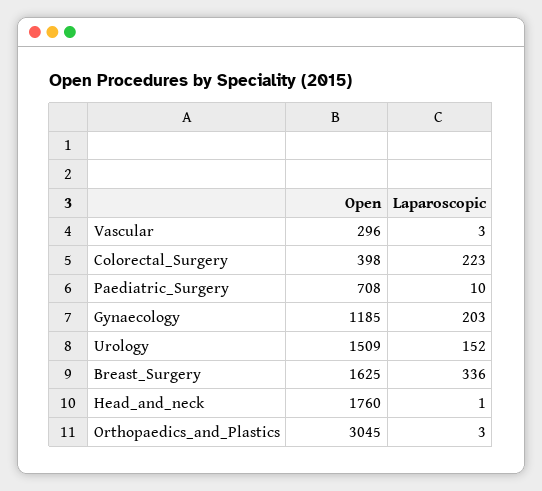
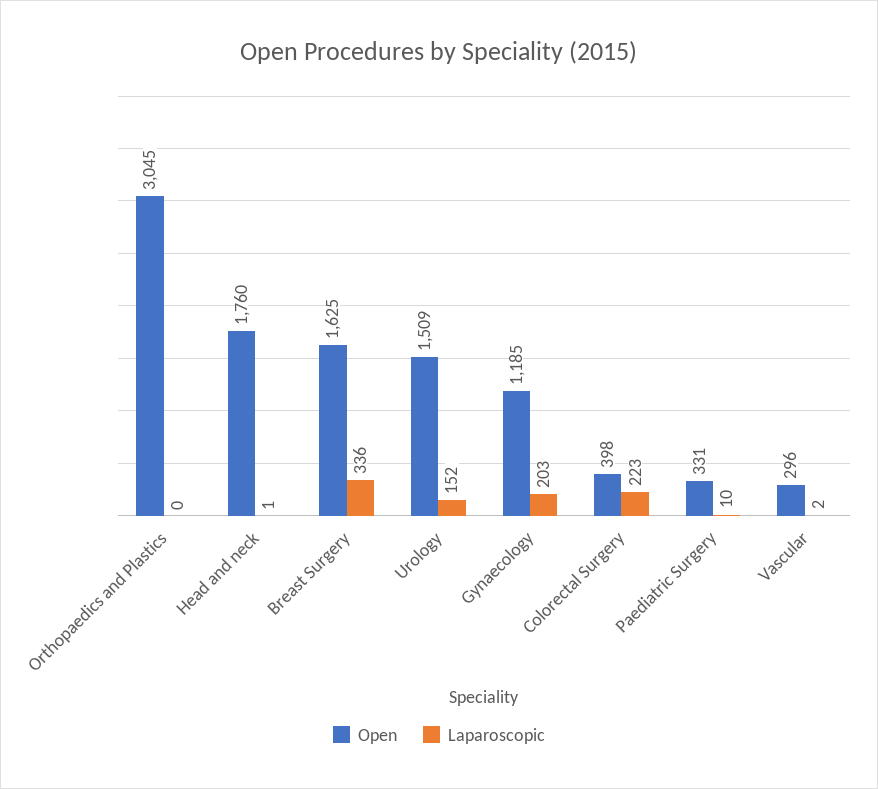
Laparoscopic, Vascular: 3 -> 2
Open, Paediatric_Surgery: 708 -> 331
Laparoscopic, Orthopaedics_and_Plastics: 3 -> 0

